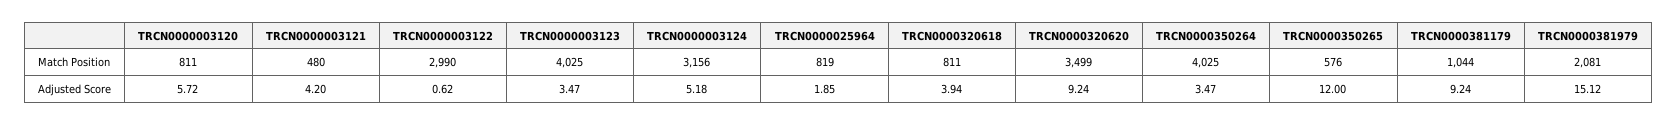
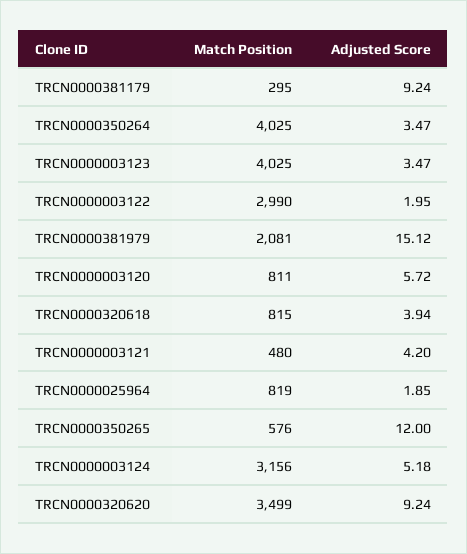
TRCN0000320618, Match Position: 811 -> 815
TRCN0000381179, Match Position: 1044 -> 295
TRCN0000003122, Adjusted Score: 0.62 -> 1.95

